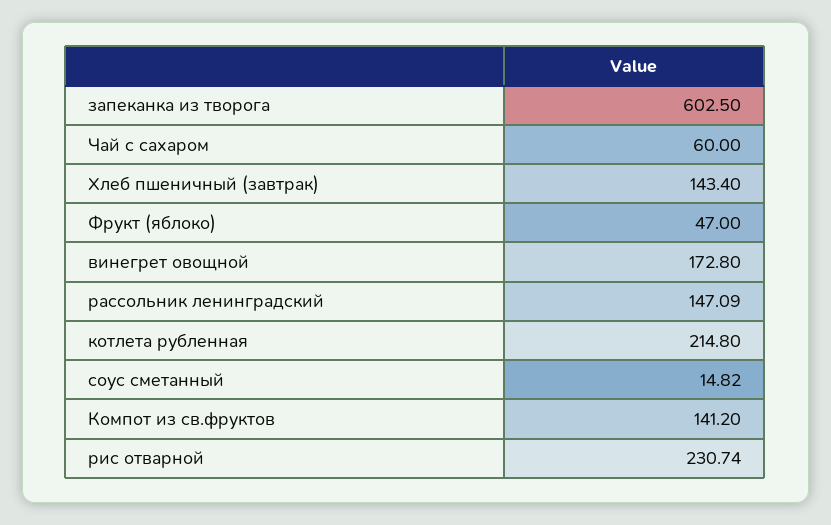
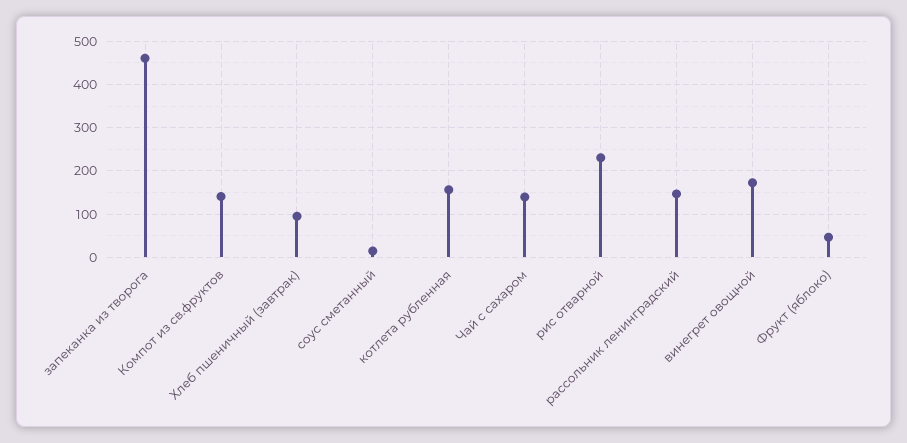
запеканка из творога: 602.5 -> 460
Чай с сахаром: 60 -> 140
Хлеб пшеничный (завтрак): 143.4 -> 100
котлета рубленная: 214.8 -> 160

